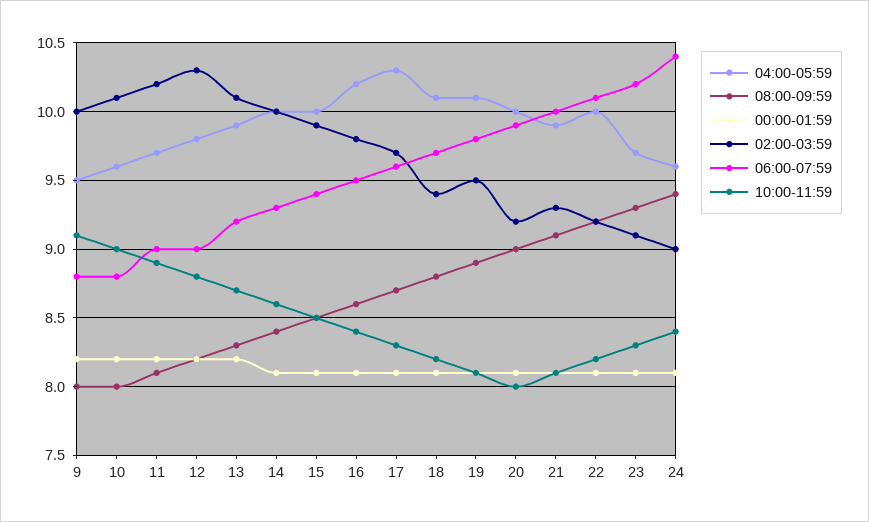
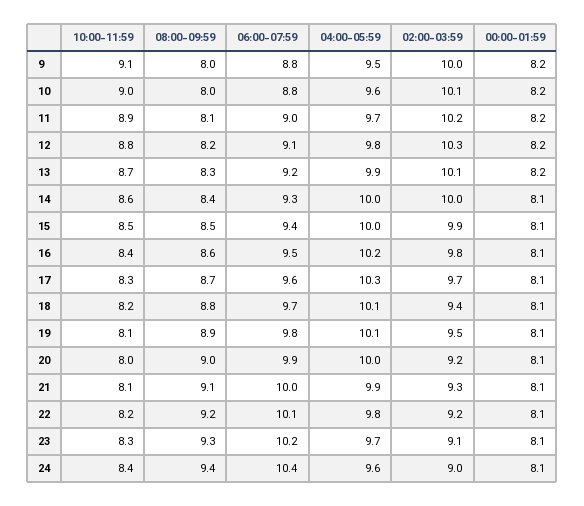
06:00-07:59, 12: 9 -> 9.1
04:00-05:59, 22: 10 -> 9.8

